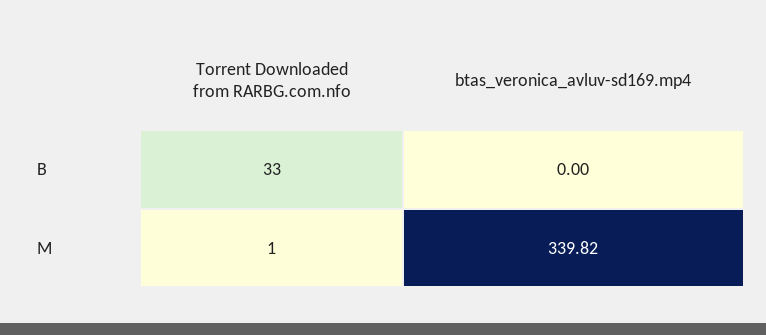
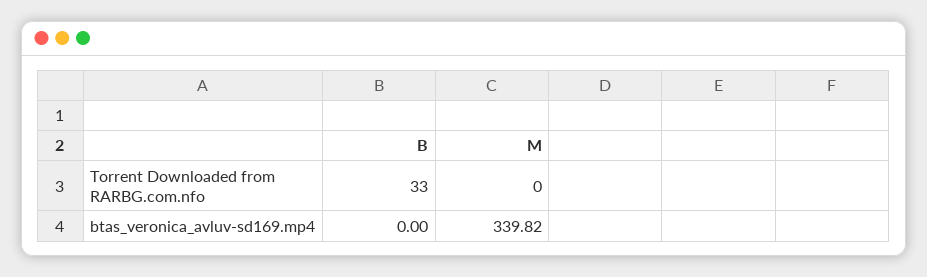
Torrent Downloaded from RARBG.com.nfo, M: 1 -> 0

